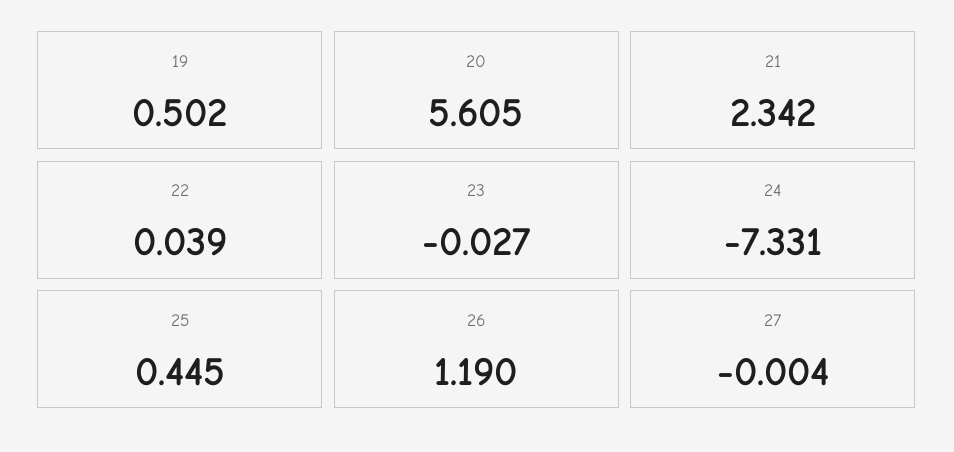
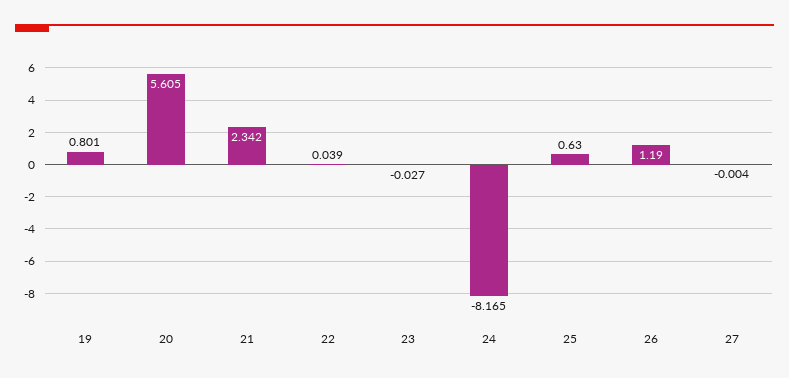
19: 0.502 -> 0.801
24: -7.331 -> -8.165
25: 0.445 -> 0.63

